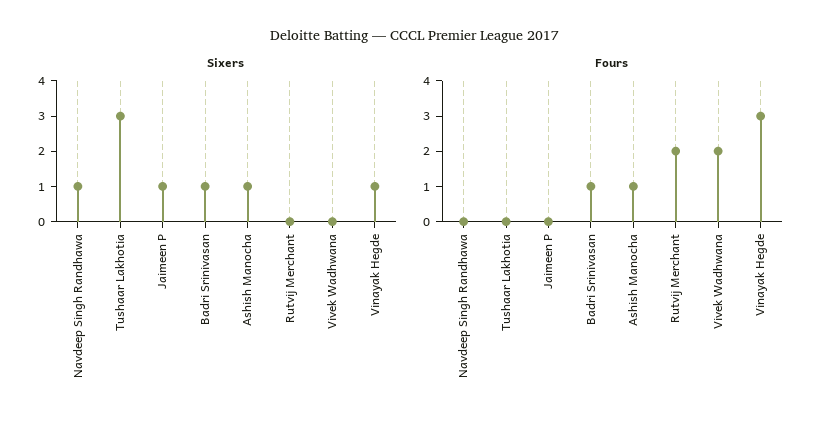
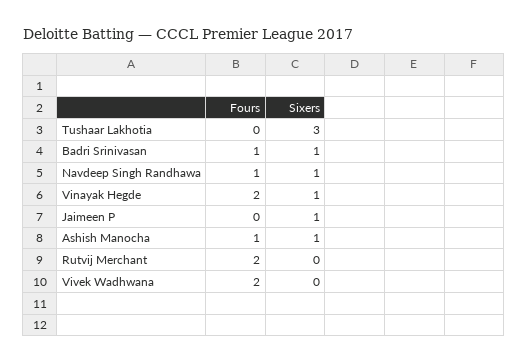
Fours, Navdeep Singh Randhawa: 0 -> 1
Fours, Vinayak Hegde: 3 -> 2

